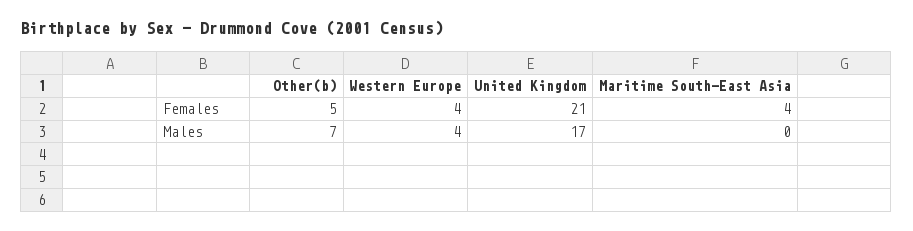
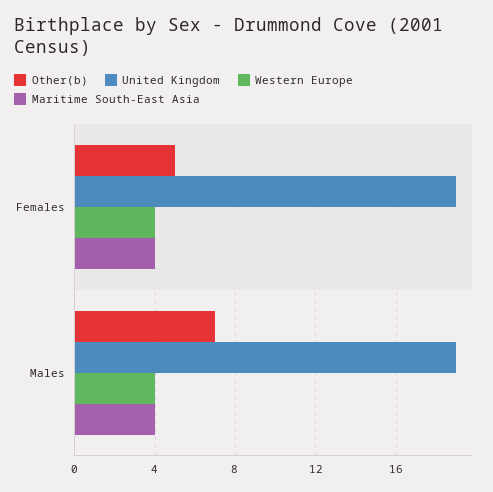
United Kingdom, Females: 21 -> 19
United Kingdom, Males: 17 -> 19
Maritime South-East Asia, Males: 0 -> 4

